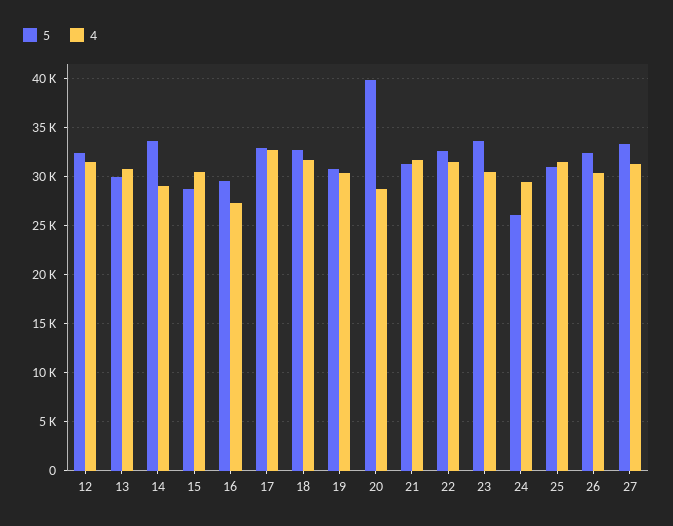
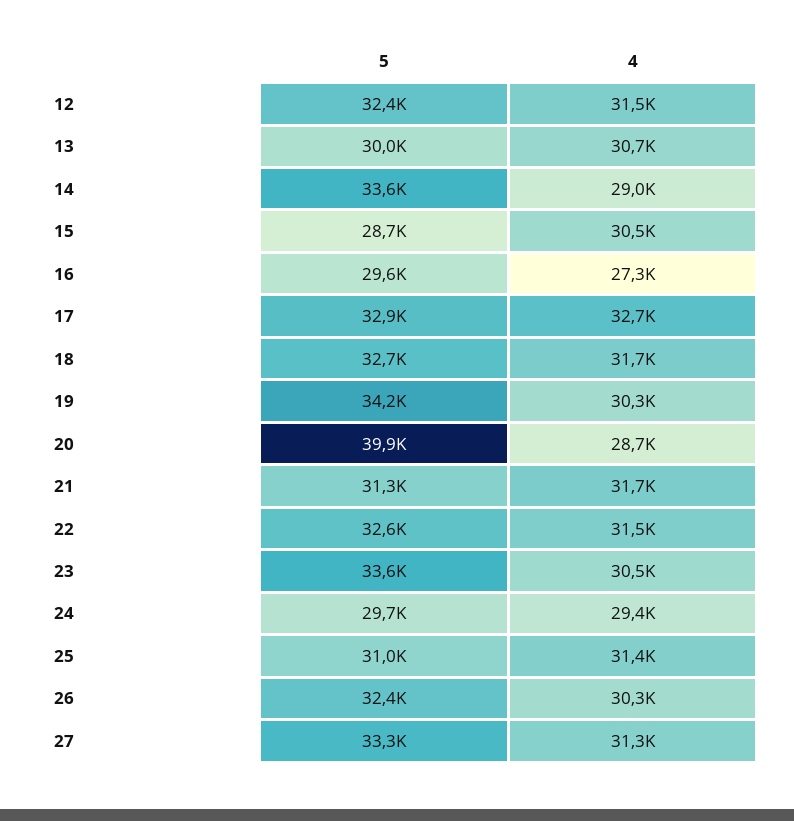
5, 19: 31000 -> 34200
5, 24: 26000 -> 29700

